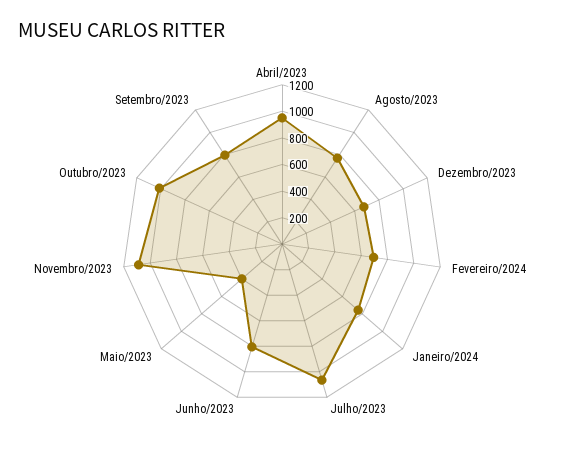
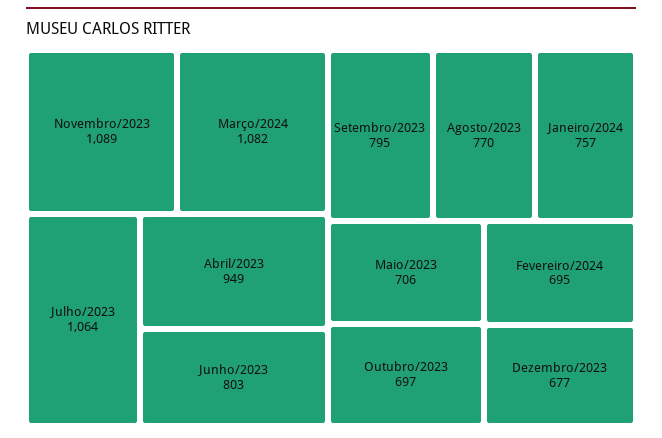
Maio/2023: 400 -> 706
Outubro/2023: 1000 -> 697
Março/2024: none -> 1082

